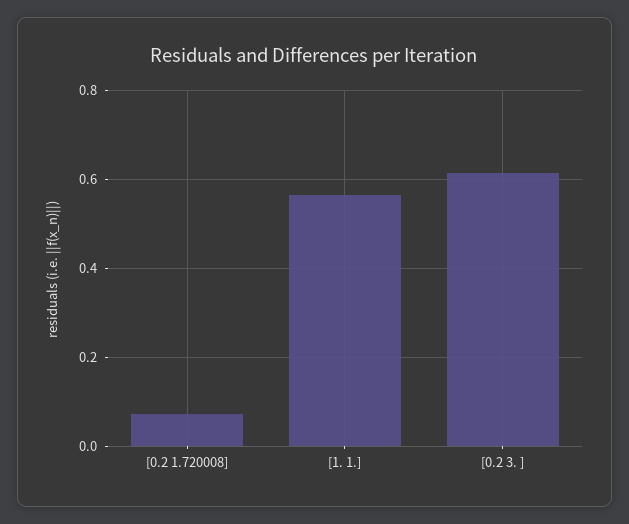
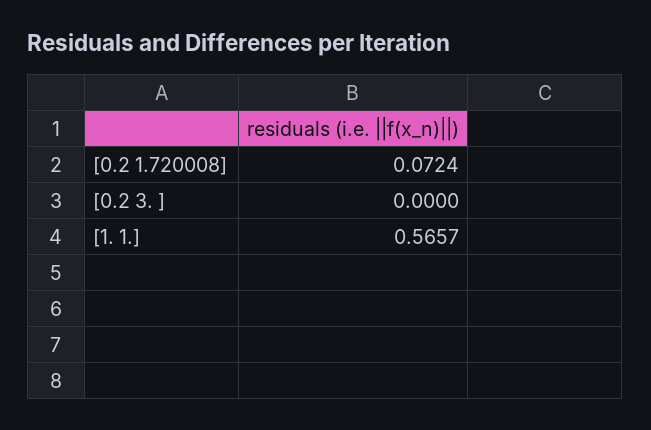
[0.2 3. ]: 0.62 -> 0

